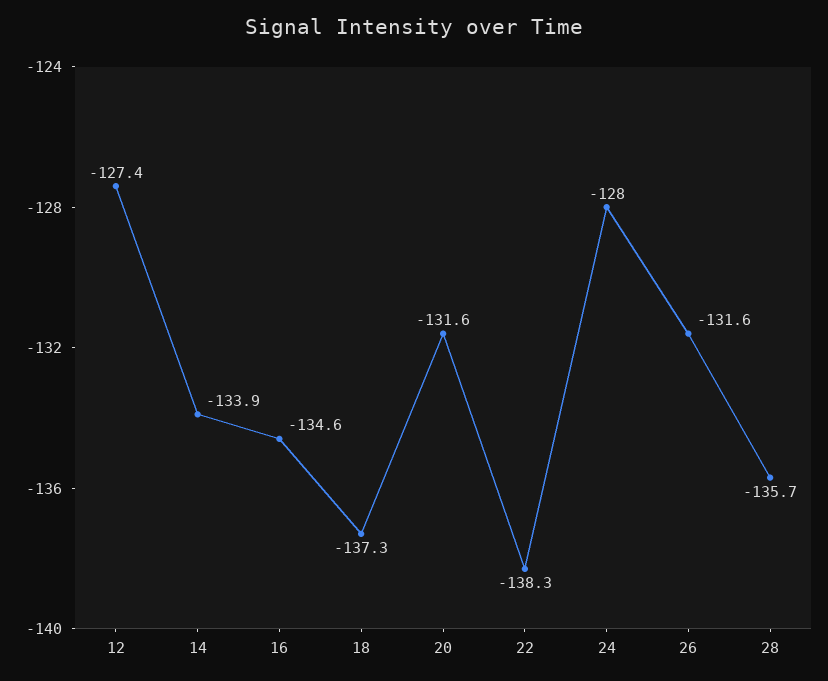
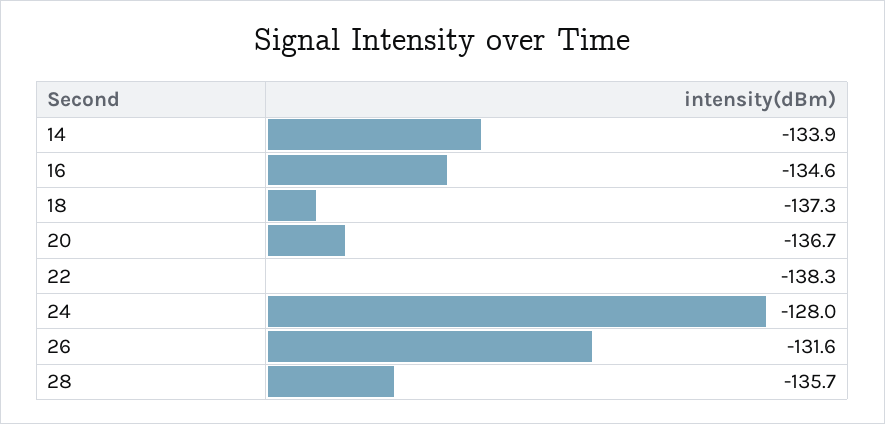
12: -127.4 -> none
20: -131.6 -> -136.7

